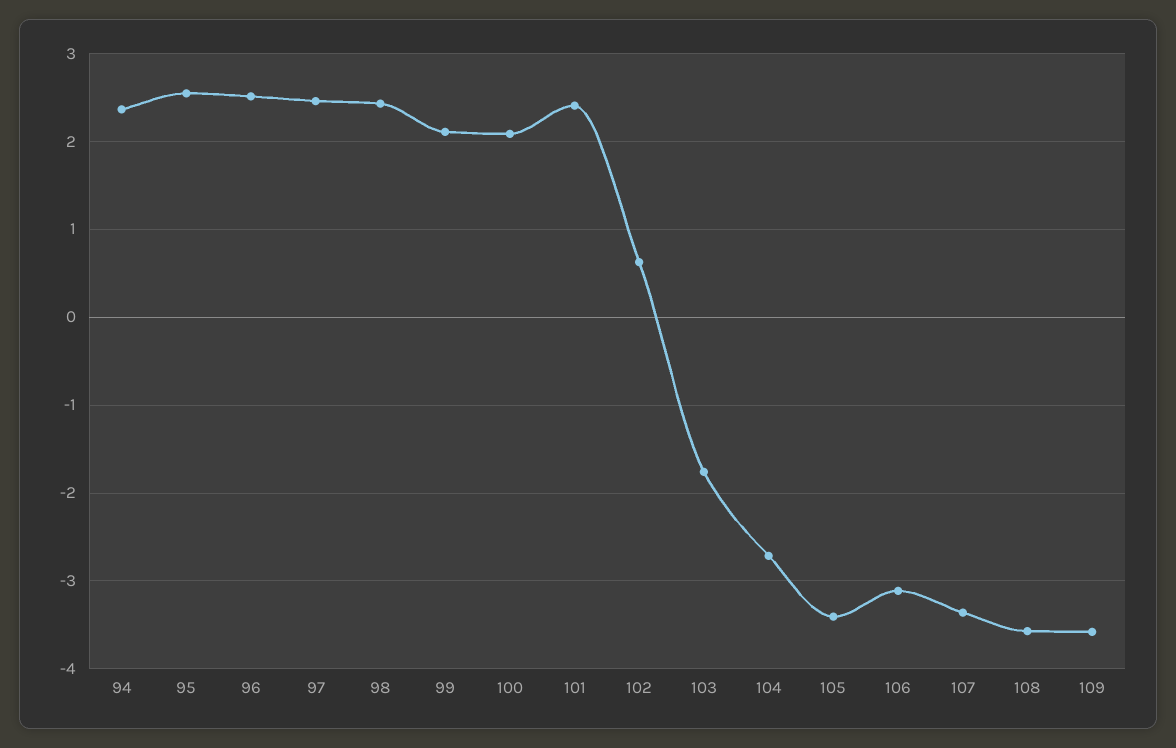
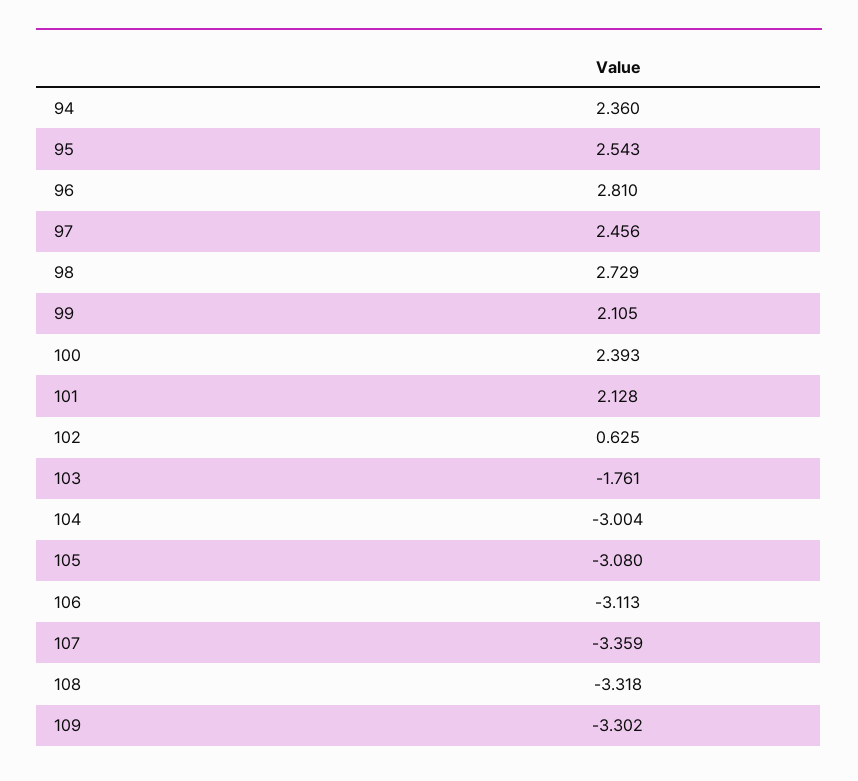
96: 2.5 -> 2.81
98: 2.4 -> 2.729
100: 2.1 -> 2.393
101: 2.4 -> 2.128
104: -2.7 -> -3.004
105: -3.4 -> -3.08
108: -3.6 -> -3.318
109: -3.6 -> -3.302

